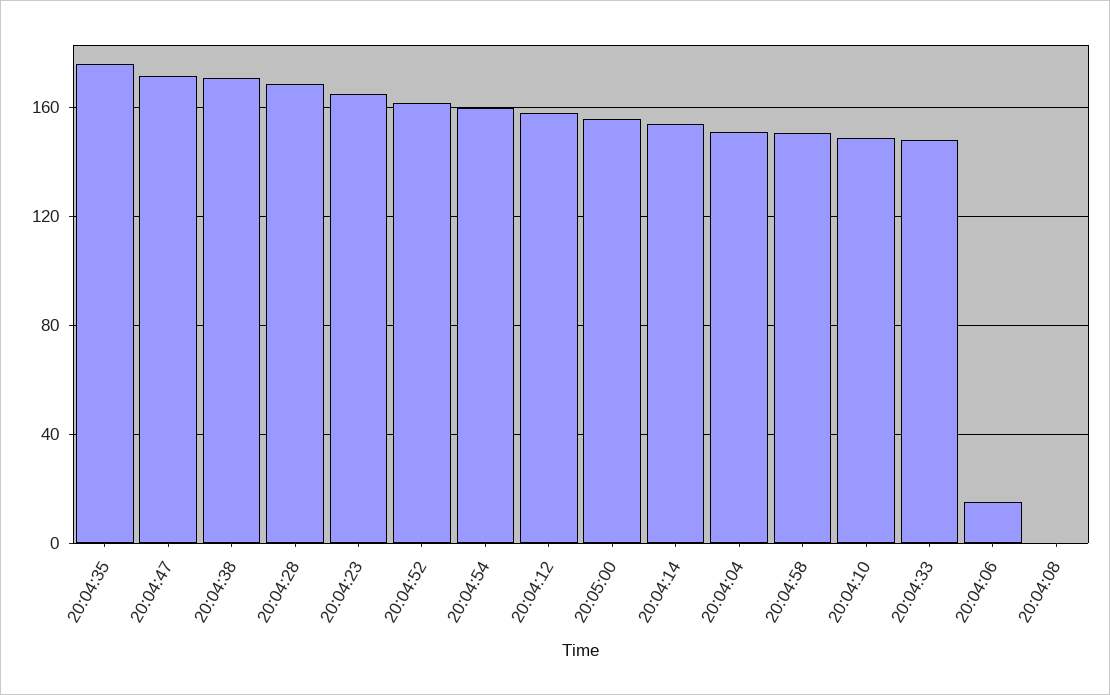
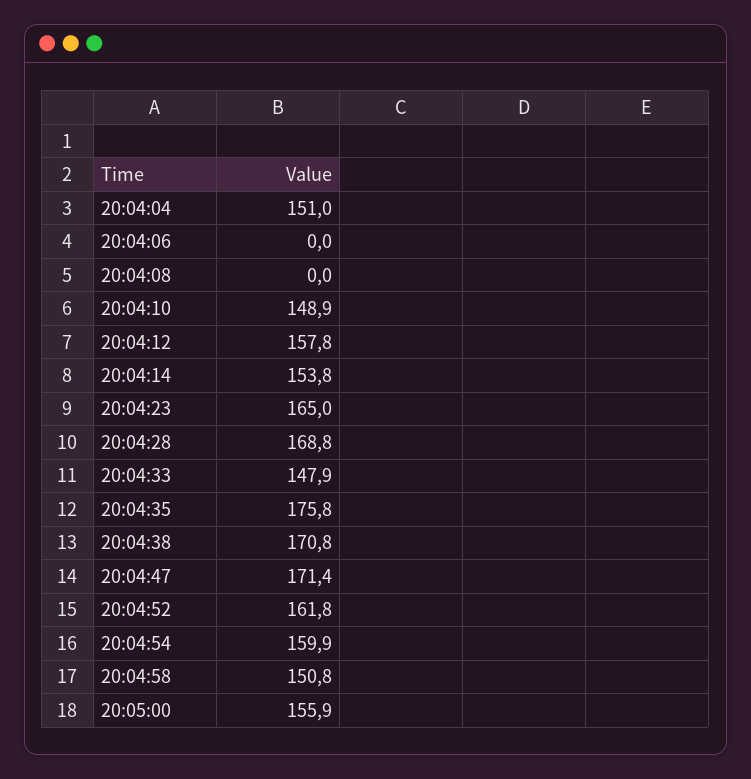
20:04:06: 15 -> 0

